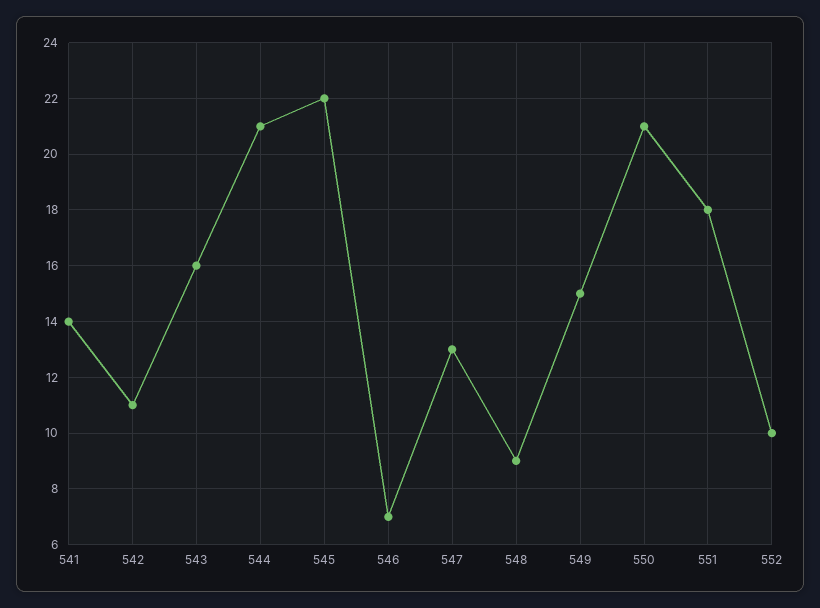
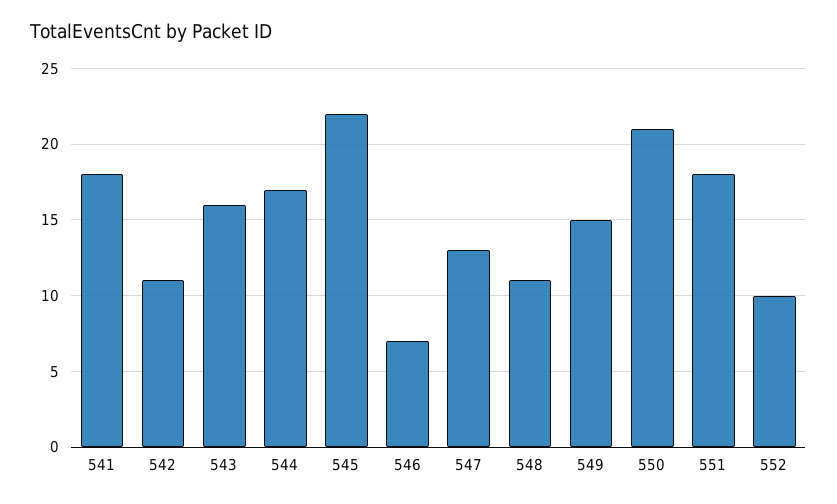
541: 14 -> 18
544: 21 -> 17
548: 9 -> 11

